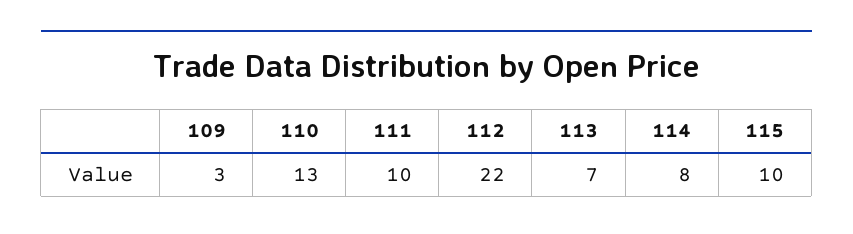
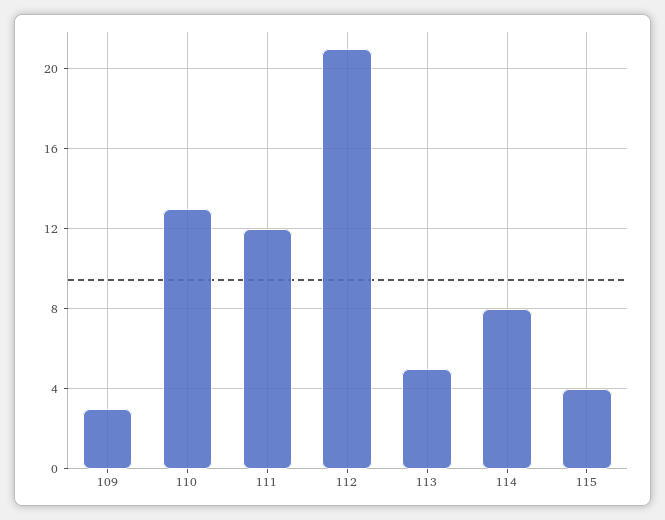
111: 10 -> 12
112: 22 -> 21
113: 7 -> 5
115: 10 -> 4

